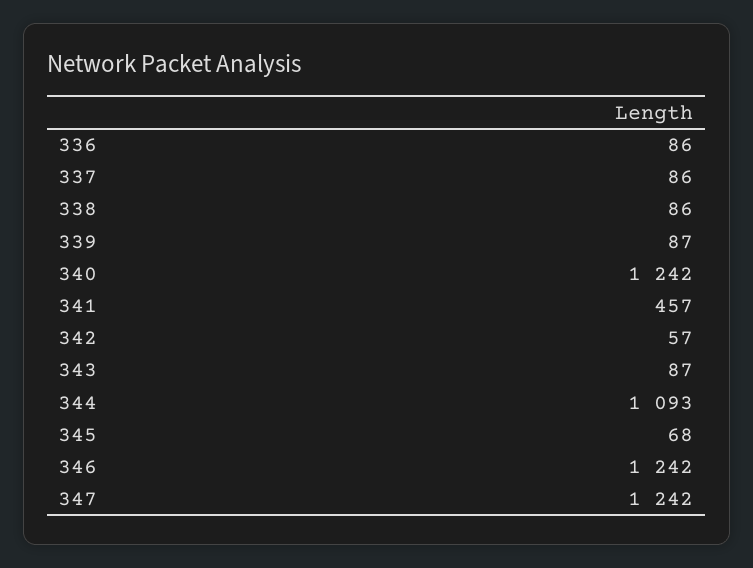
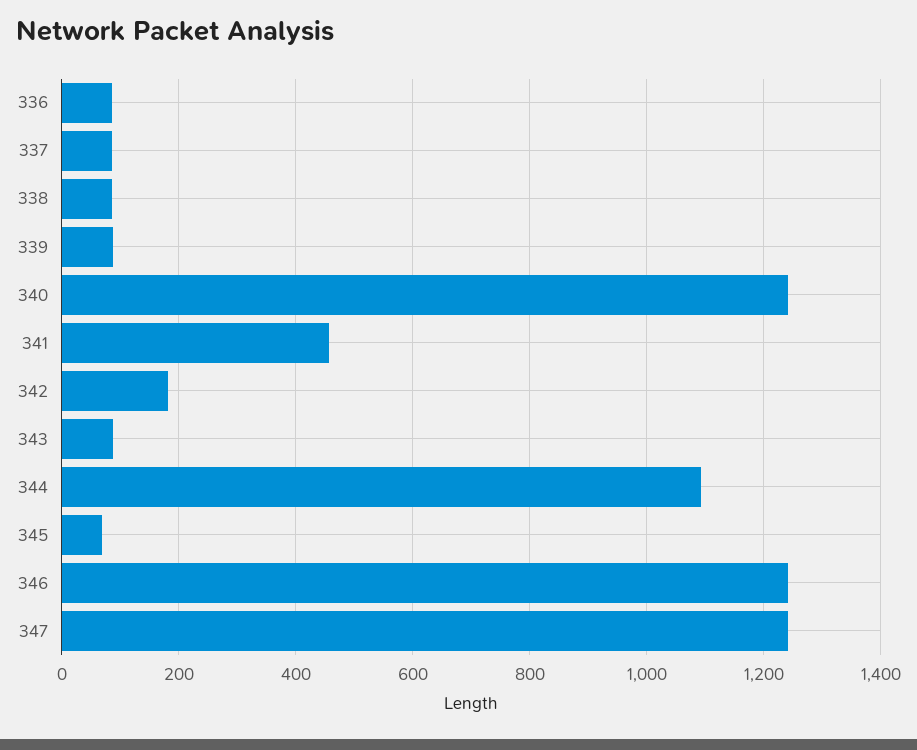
342: 57 -> 180

